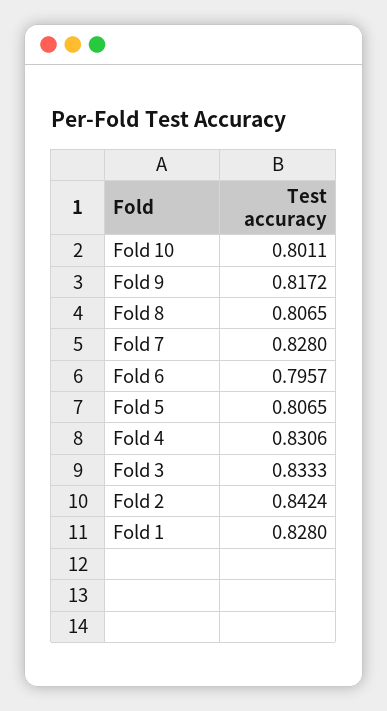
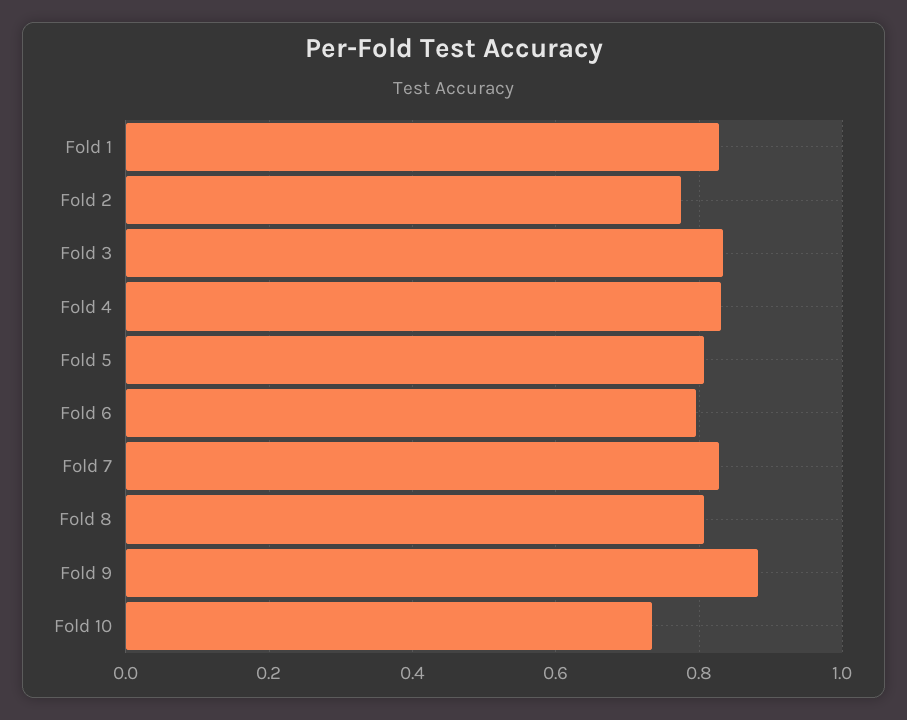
Fold 10: 0.8011 -> 0.74
Fold 9: 0.8172 -> 0.88
Fold 2: 0.8424 -> 0.78

